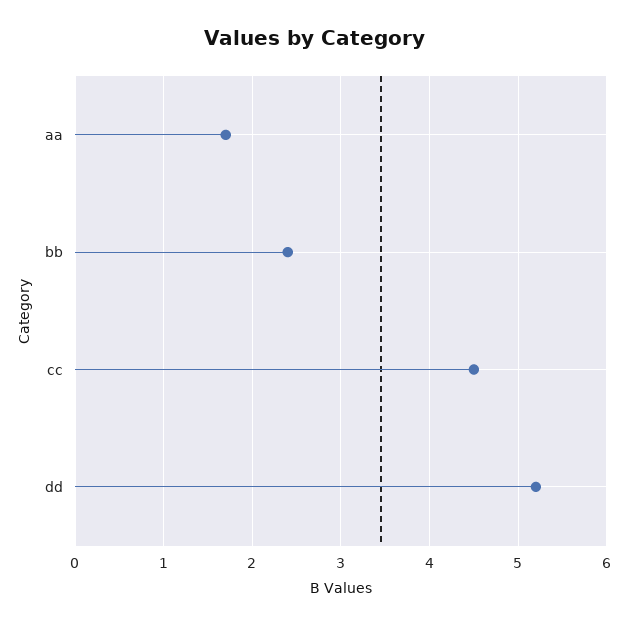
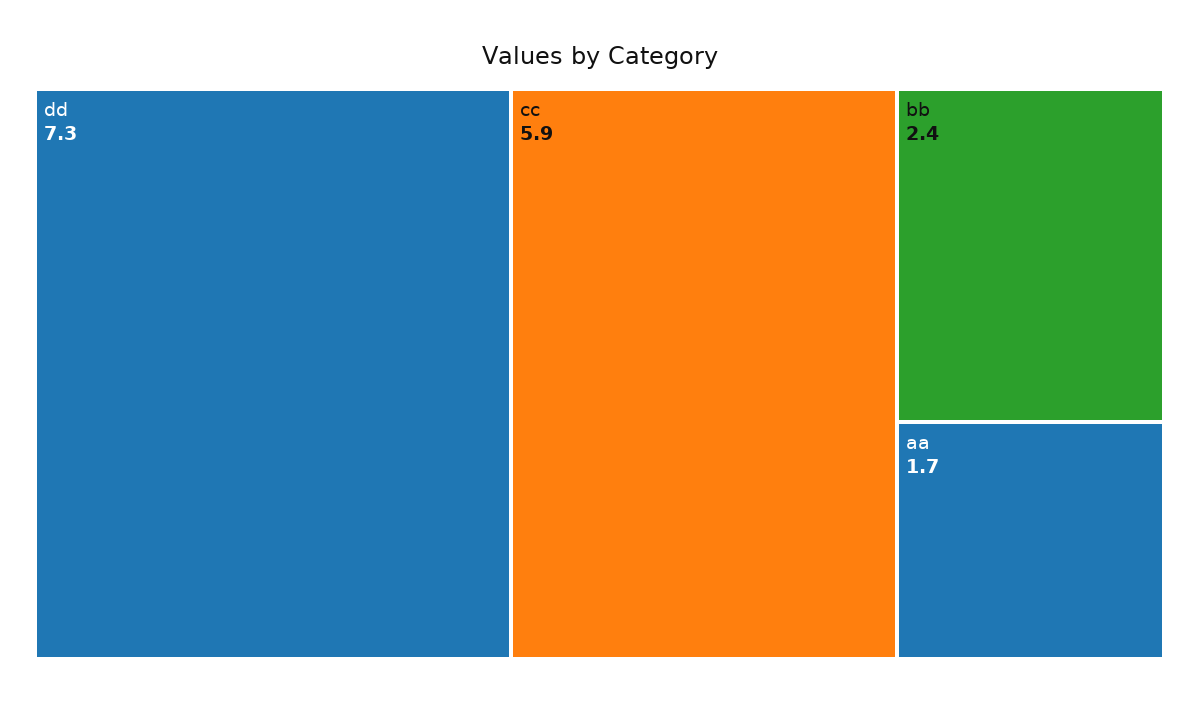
cc: 4.5 -> 5.9
dd: 5.2 -> 7.3

